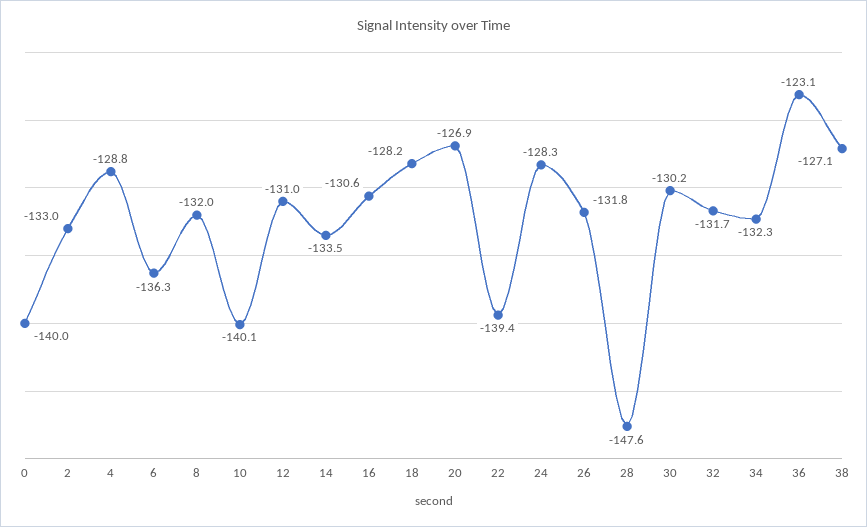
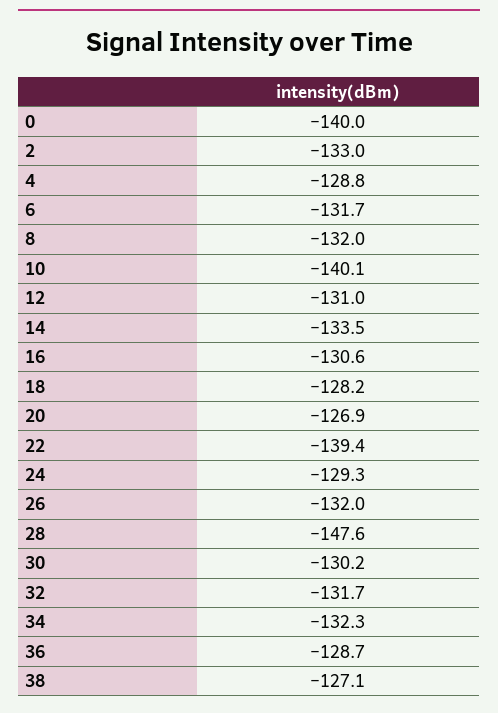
6: -136.3 -> -131.7
24: -128.3 -> -129.3
26: -131.8 -> -132
36: -123.1 -> -128.7

